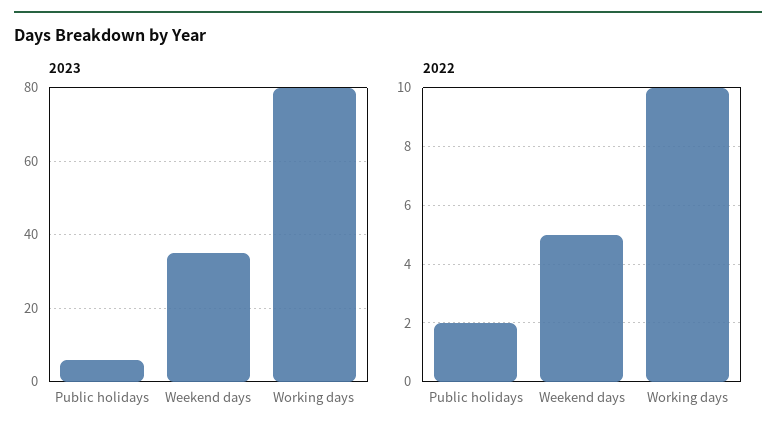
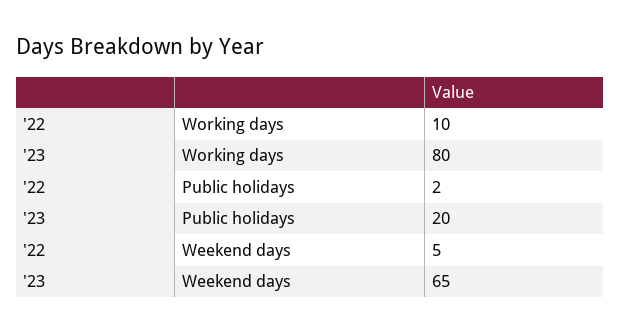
2023, Public holidays: 5 -> 20
2023, Weekend days: 35 -> 65

